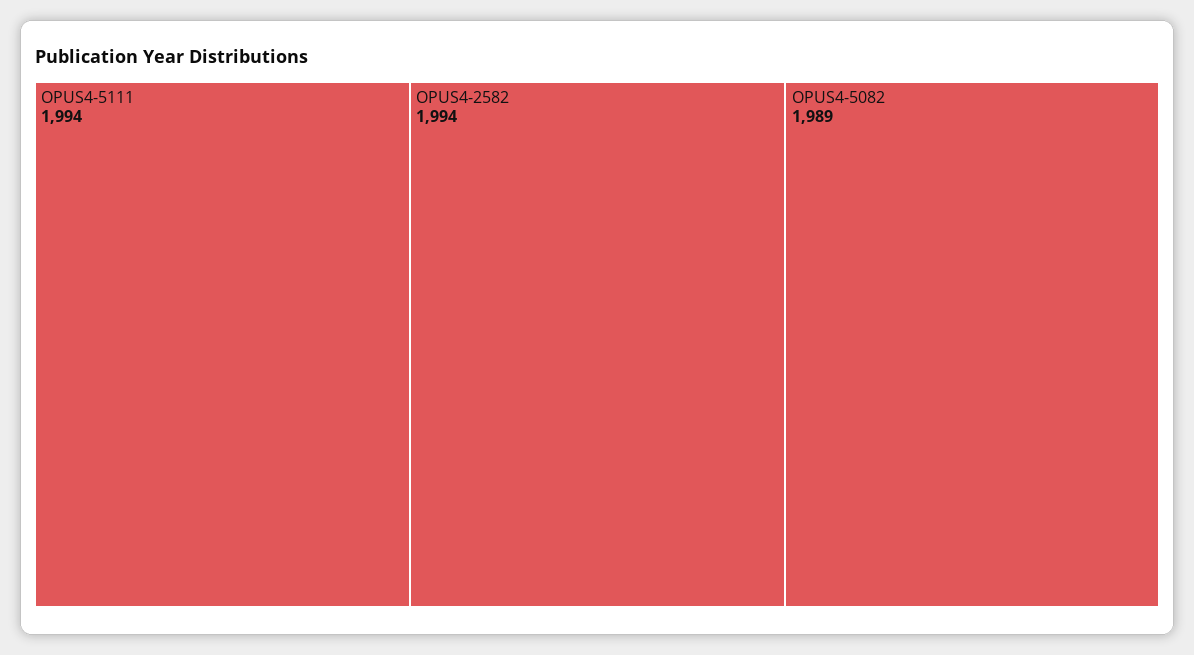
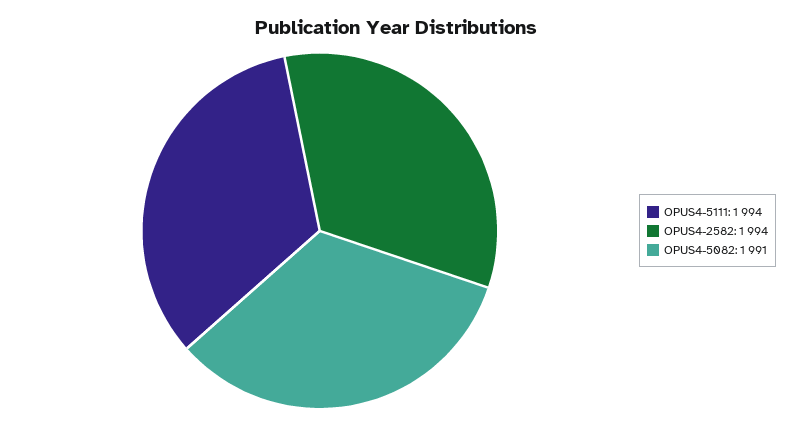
OPUS4-5082: 1989 -> 1991

